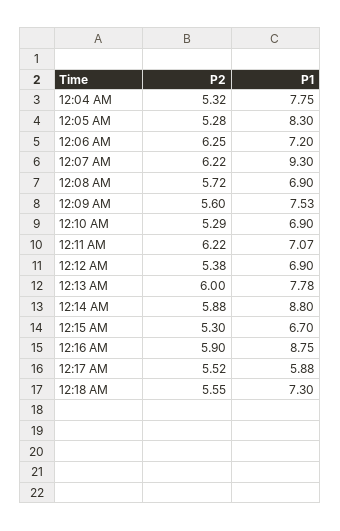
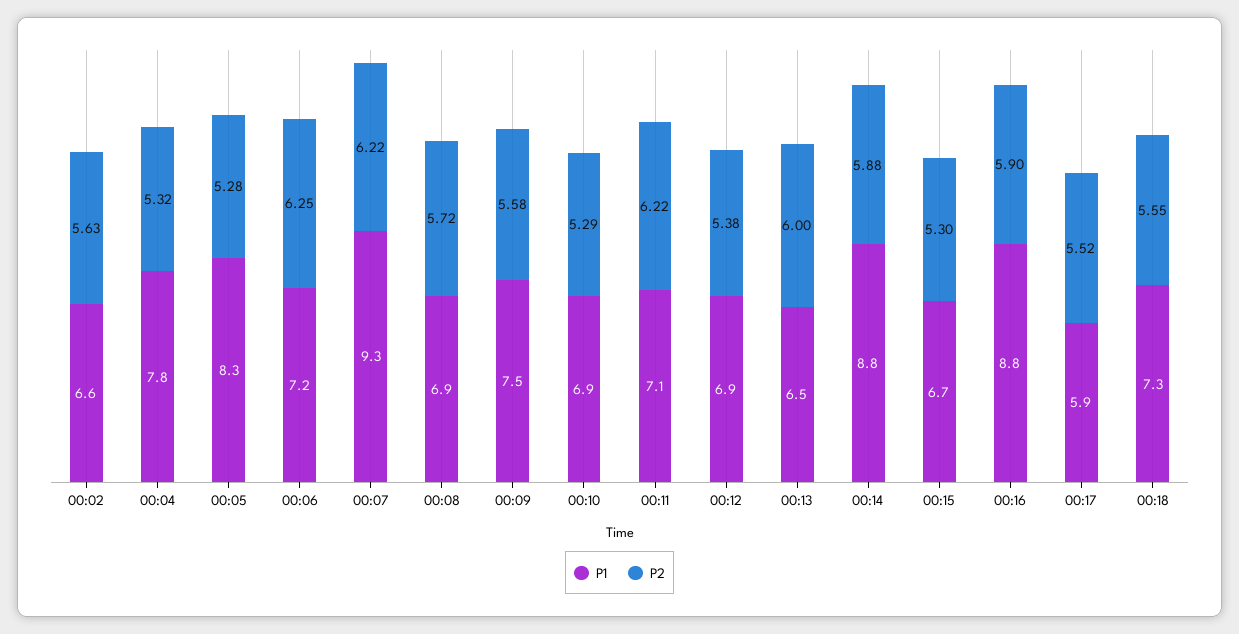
P2, 12:09 AM: 5.6 -> 5.58
P1, 12:13 AM: 7.78 -> 6.5
P1, 00:02: none -> 6.6
P2, 00:02: none -> 5.63

